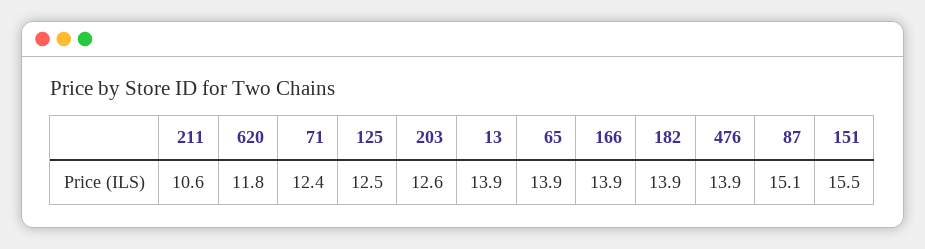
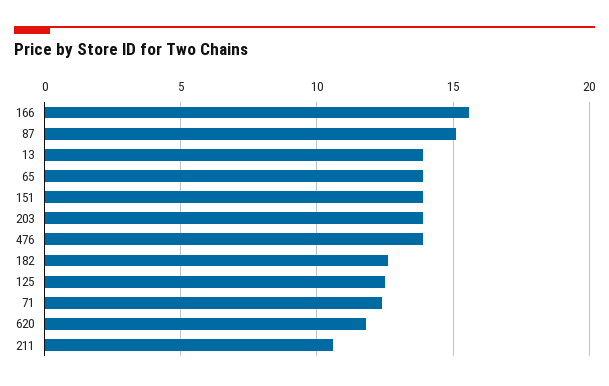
203: 12.6 -> 14
166: 13.9 -> 15.5
182: 13.9 -> 12.5
151: 15.5 -> 14

